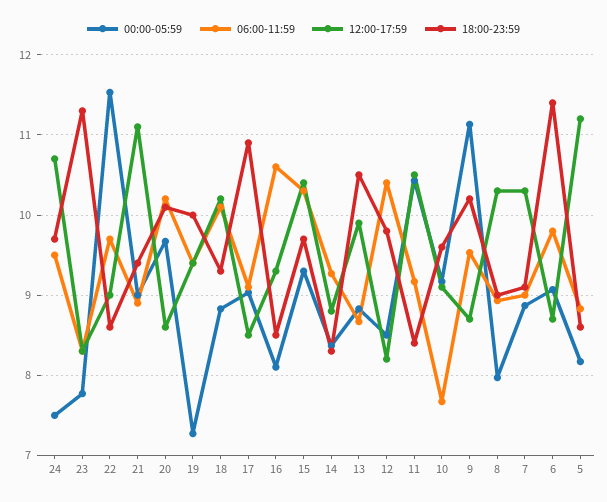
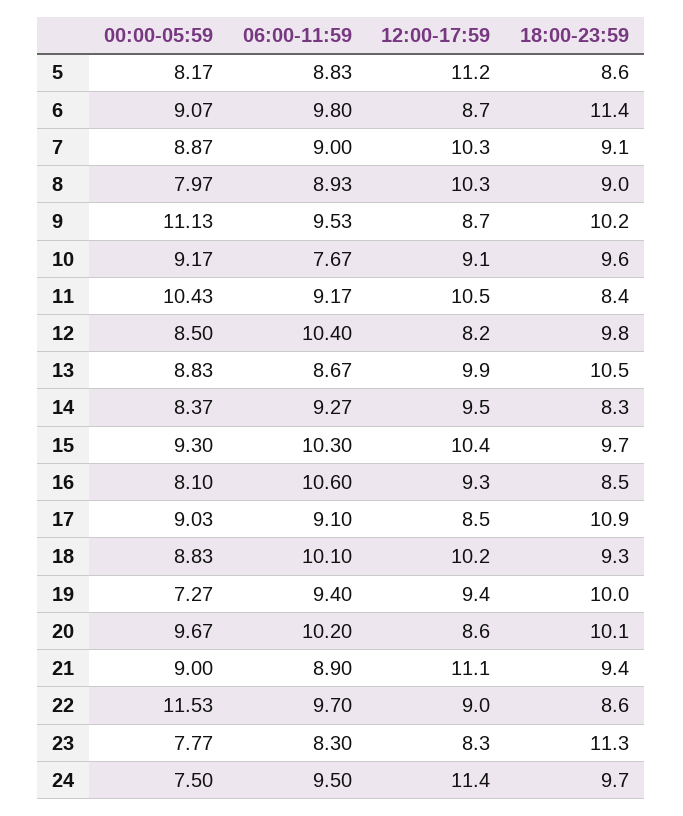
12:00-17:59, 24: 10.7 -> 11.4
12:00-17:59, 14: 8.8 -> 9.5

